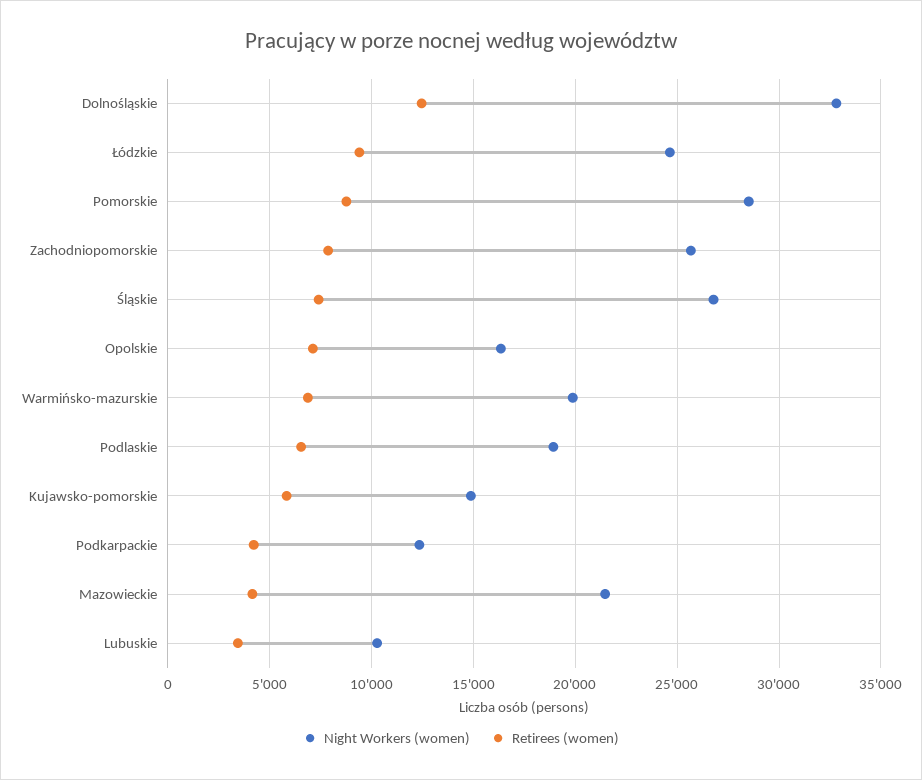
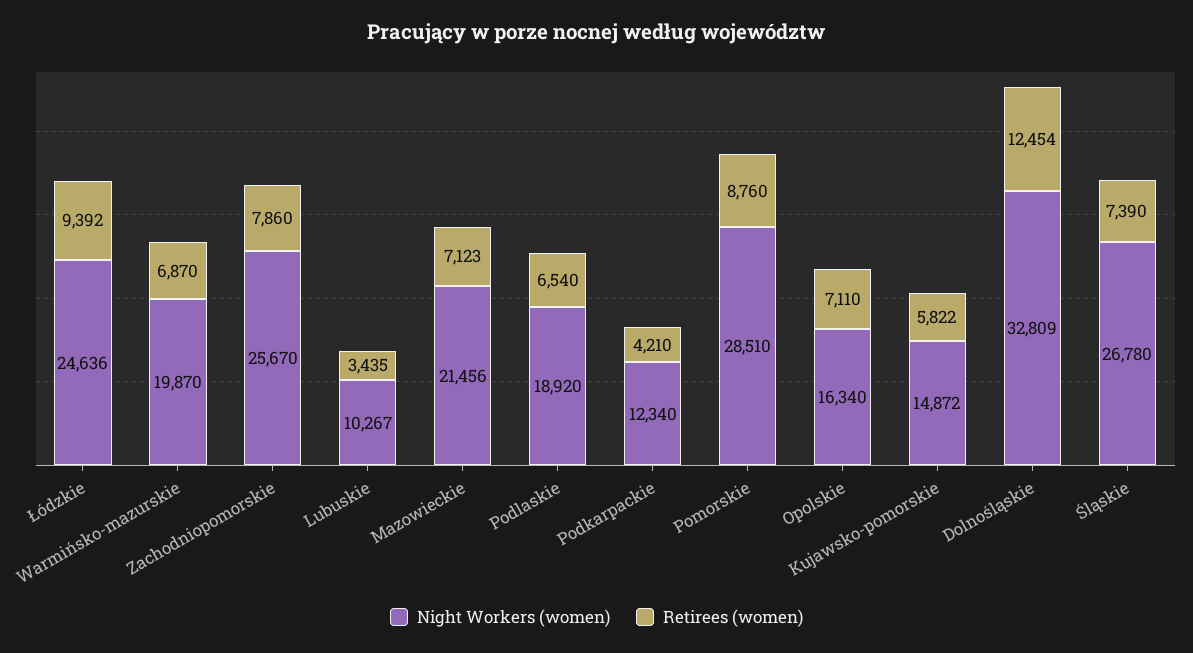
Retirees (women), Mazowieckie: 4000 -> 7123

